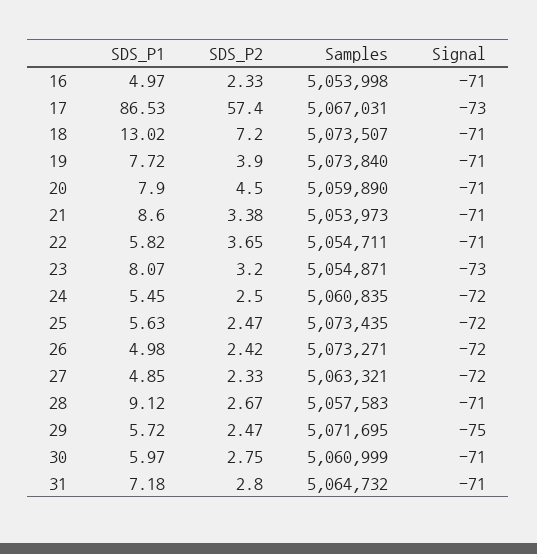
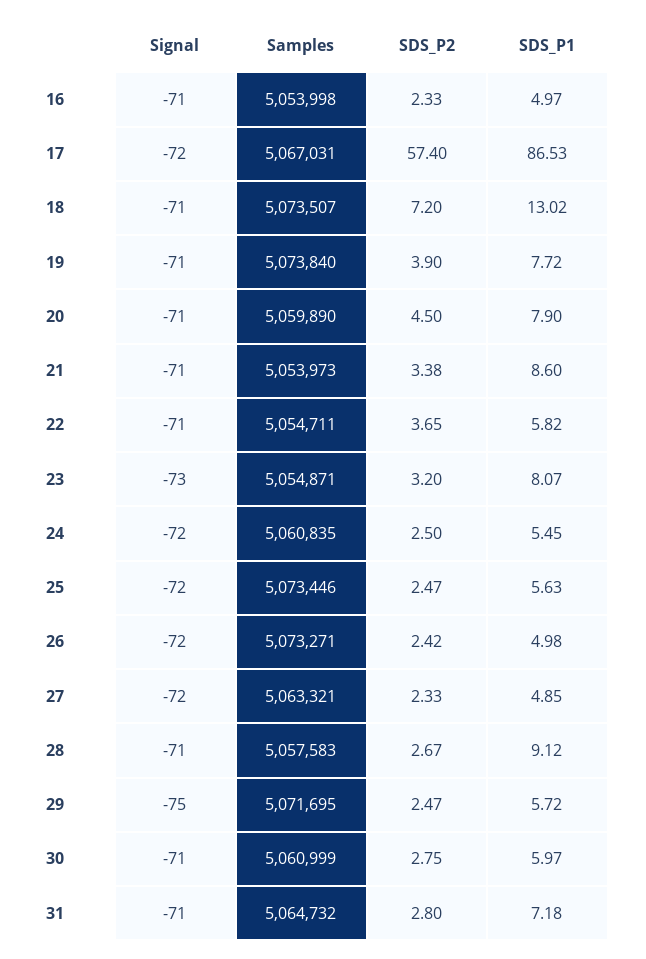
Signal, 17: -73 -> -72
Samples, 25: 5073435 -> 5073446

